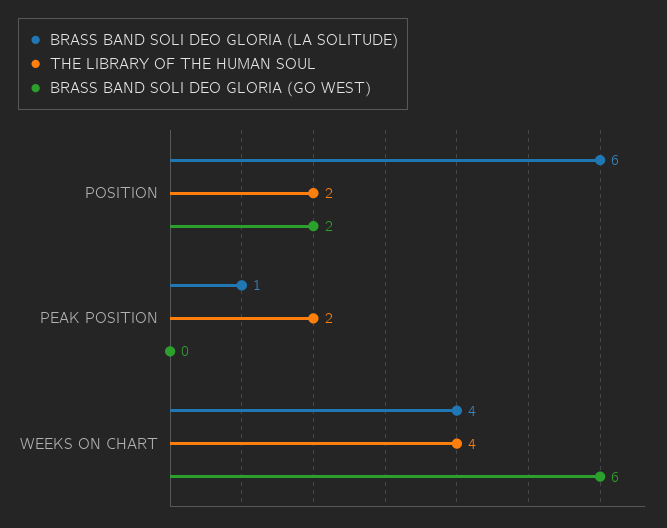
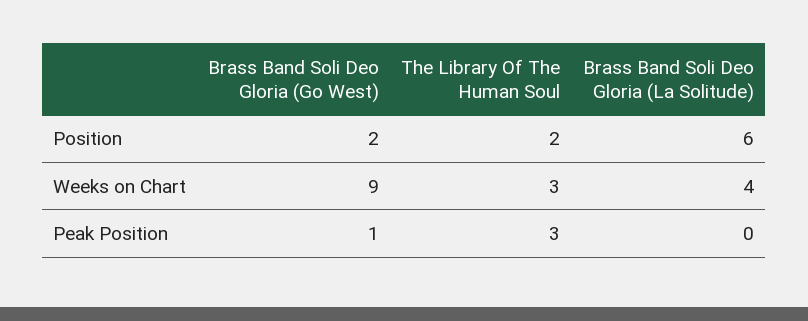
BRASS BAND SOLI DEO GLORIA (LA SOLITUDE), PEAK POSITION: 1 -> 0
THE LIBRARY OF THE HUMAN SOUL, PEAK POSITION: 2 -> 3
BRASS BAND SOLI DEO GLORIA (GO WEST), PEAK POSITION: 0 -> 1
THE LIBRARY OF THE HUMAN SOUL, WEEKS ON CHART: 4 -> 3
BRASS BAND SOLI DEO GLORIA (GO WEST), WEEKS ON CHART: 6 -> 9

